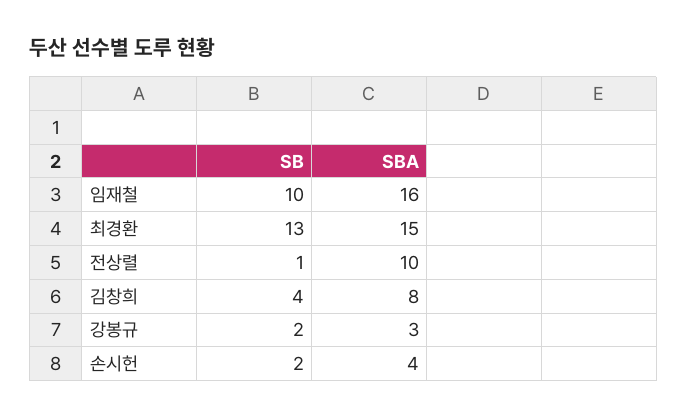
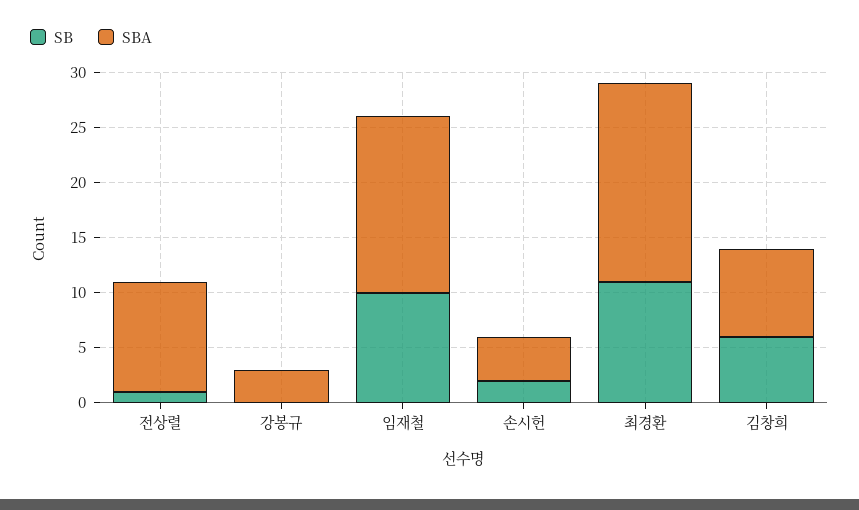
SB, 최경환: 13 -> 11
SBA, 최경환: 15 -> 18
SB, 김창희: 4 -> 6
SB, 강봉규: 2 -> 0

